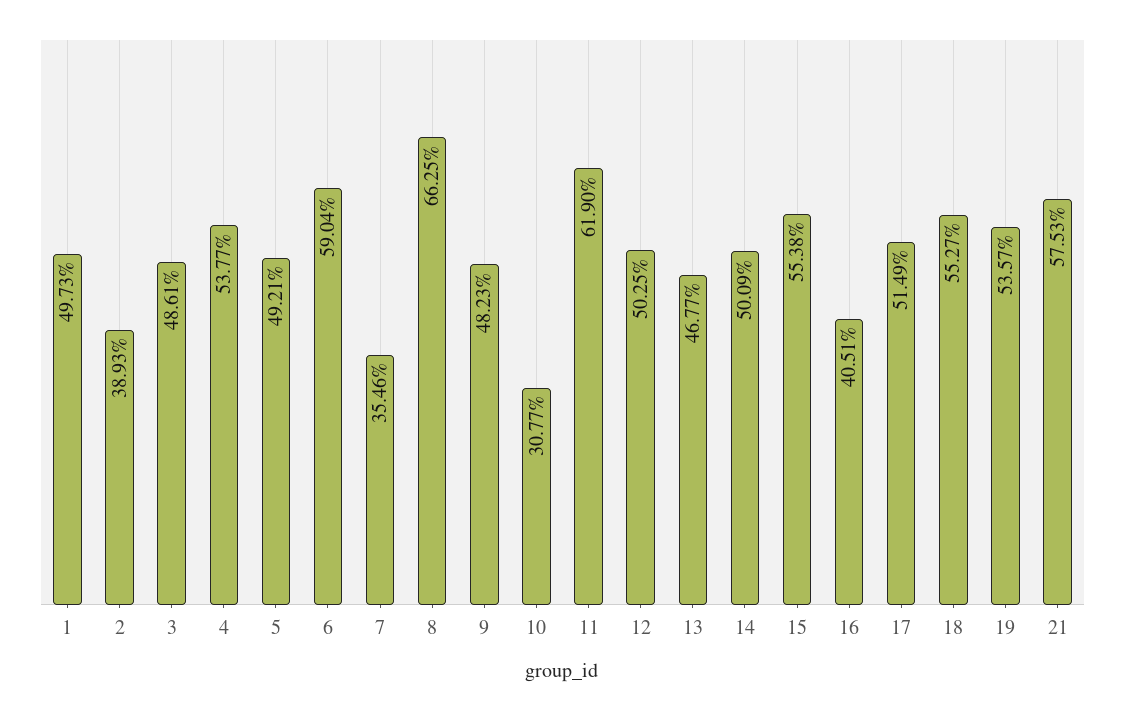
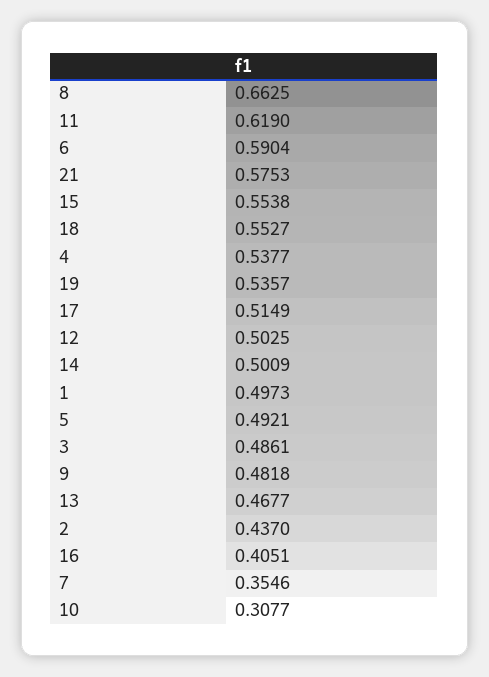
2: 0.3893 -> 0.437
9: 0.4823 -> 0.4818

